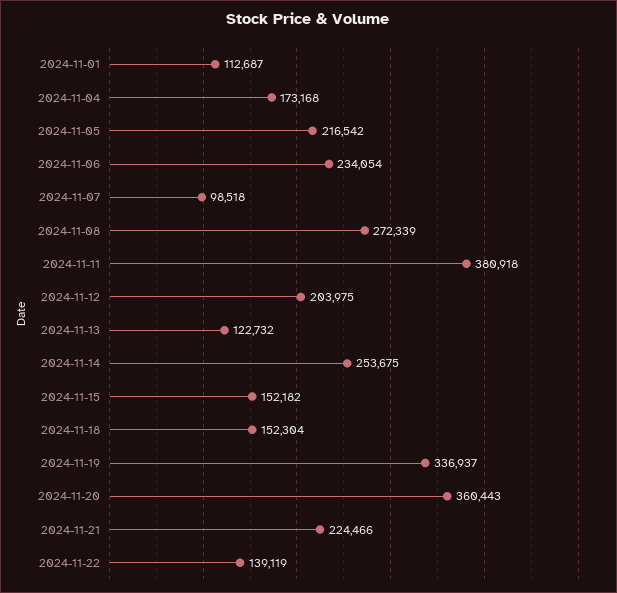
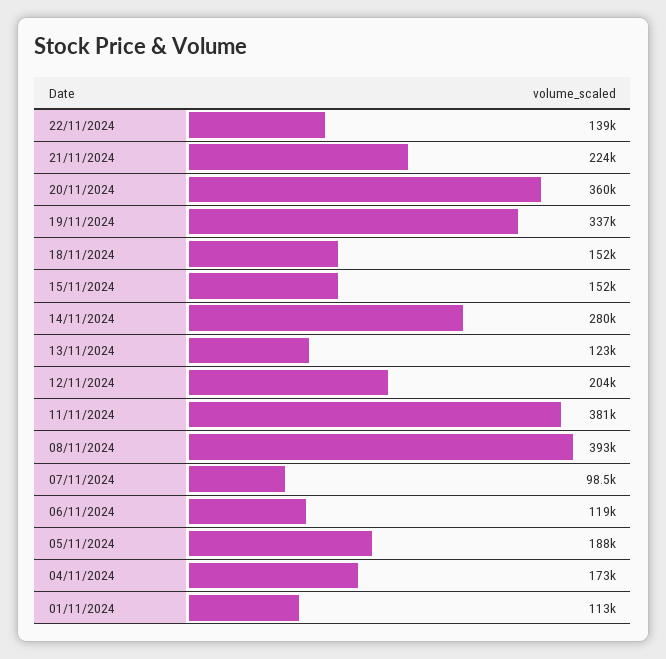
2024-11-05: 216542 -> 188000
2024-11-06: 234054 -> 119000
2024-11-08: 272339 -> 393000
2024-11-14: 253675 -> 280000

